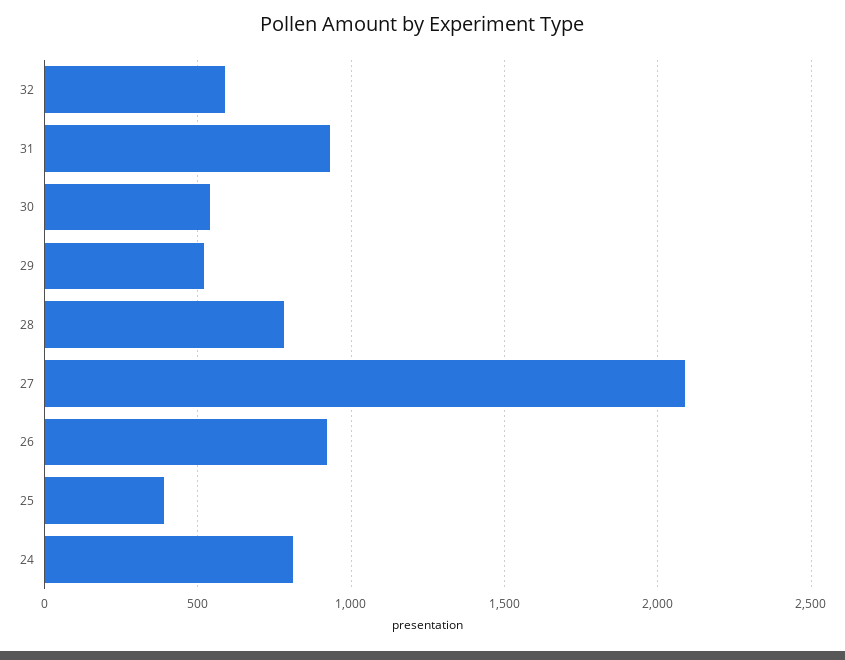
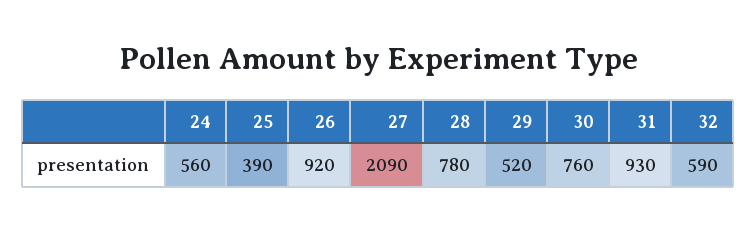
30: 550 -> 760
24: 800 -> 560

